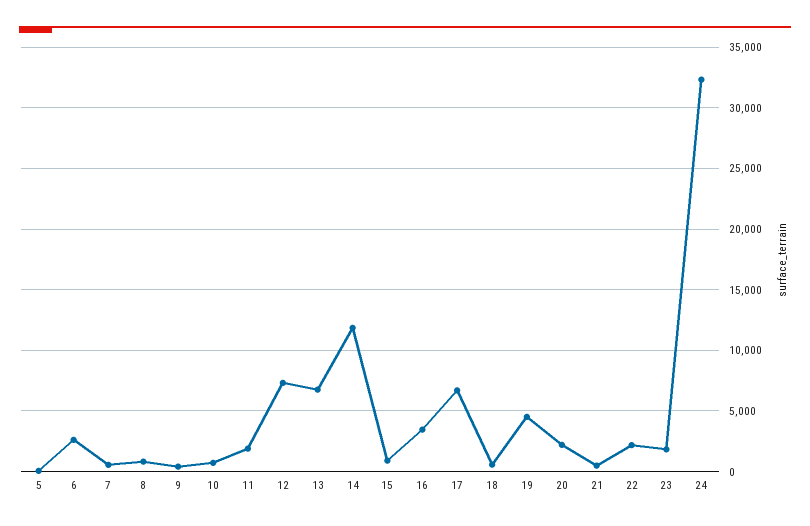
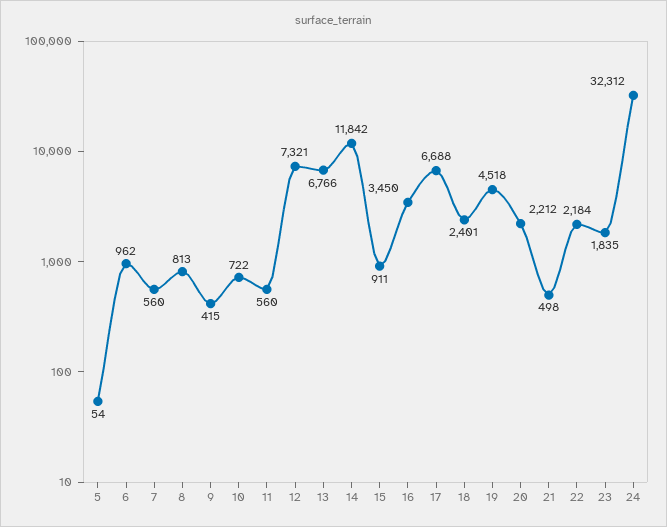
6: 2500 -> 962
11: 2000 -> 560
18: 500 -> 2401

